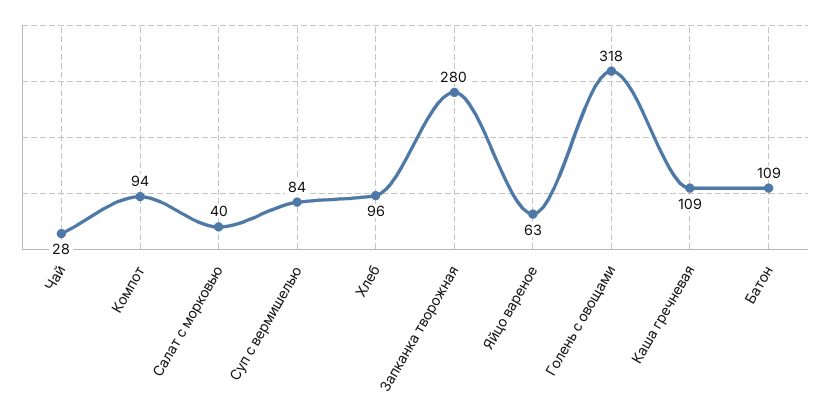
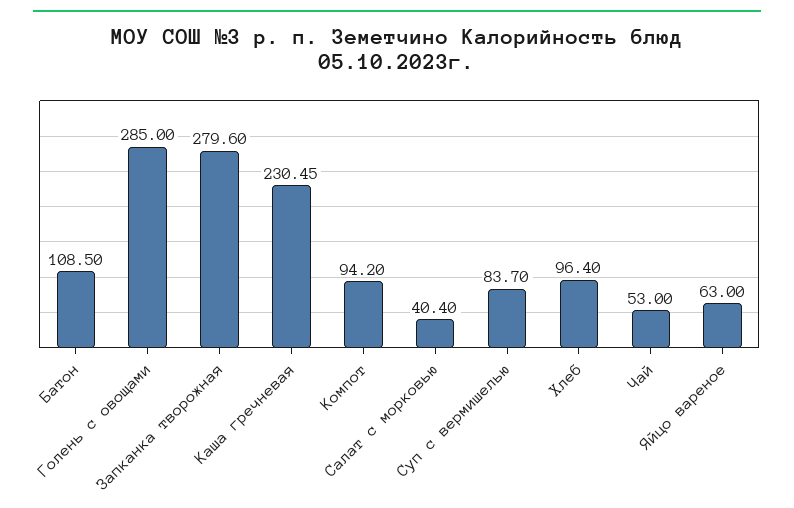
Чай: 28 -> 53
Голень с овощами: 318 -> 285
Каша гречневая: 109 -> 230.45

